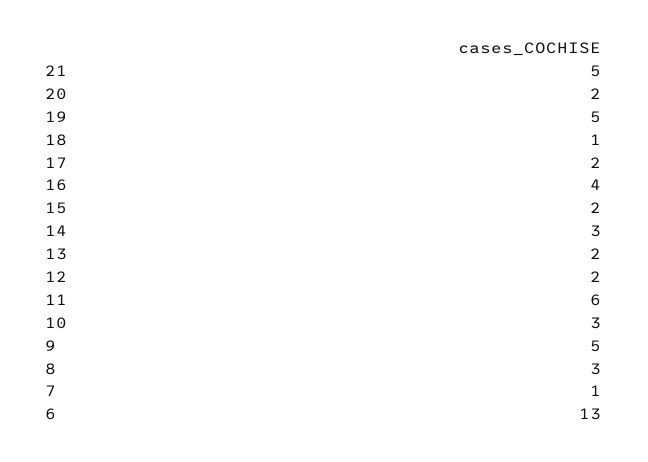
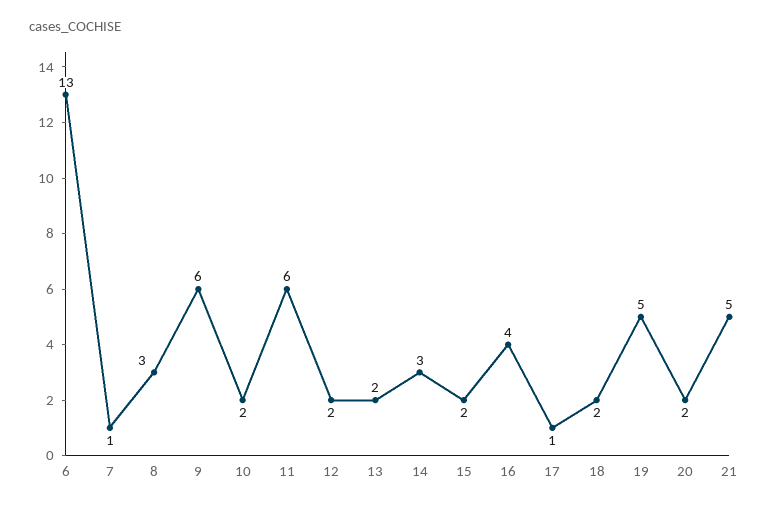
18: 1 -> 2
17: 2 -> 1
10: 3 -> 2
9: 5 -> 6

